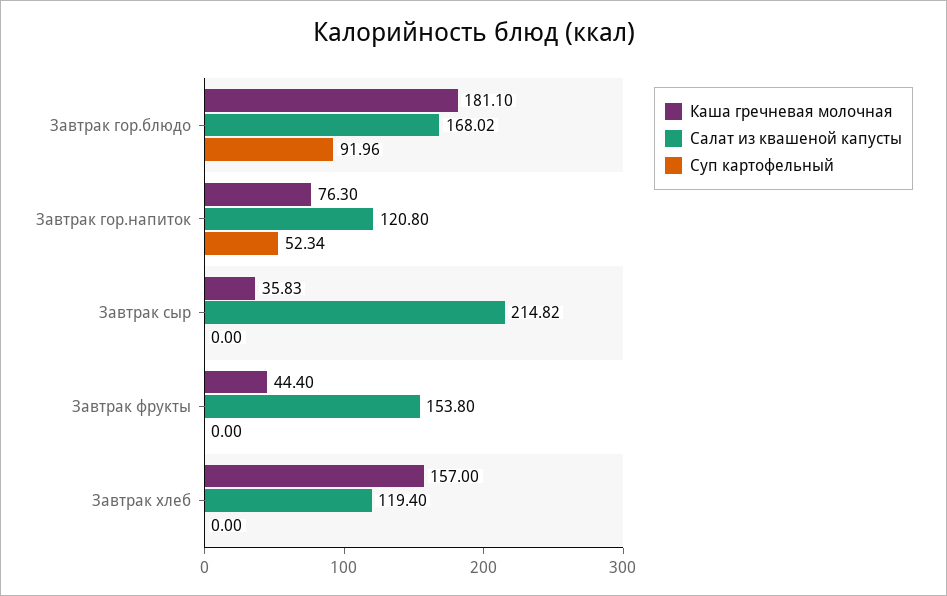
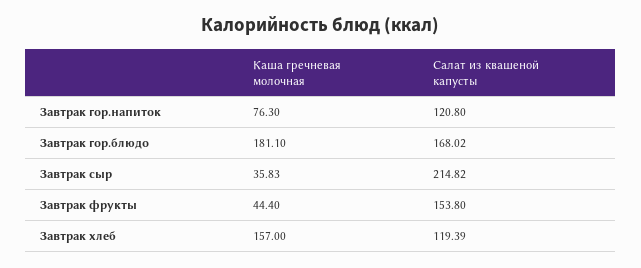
Суп картофельный, Завтрак гор.блюдо: 91.96 -> none
Суп картофельный, Завтрак гор.напиток: 52.34 -> none
Суп картофельный, Завтрак сыр: 0 -> none
Суп картофельный, Завтрак фрукты: 0 -> none
Салат из квашеной капусты, Завтрак хлеб: 119.4 -> 119.39
Суп картофельный, Завтрак хлеб: 0 -> none

